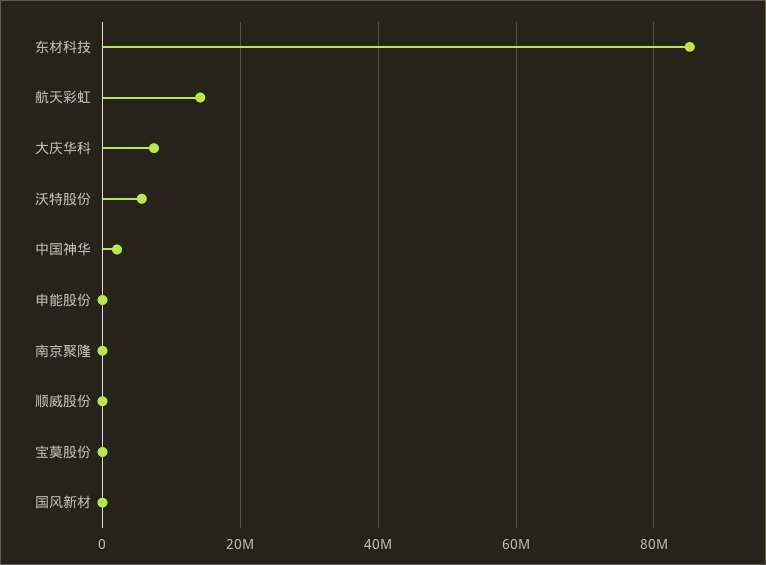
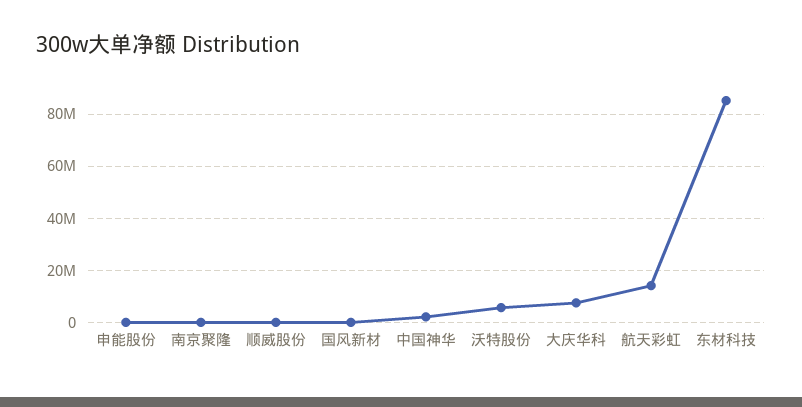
宝莫股份: 0 -> none

